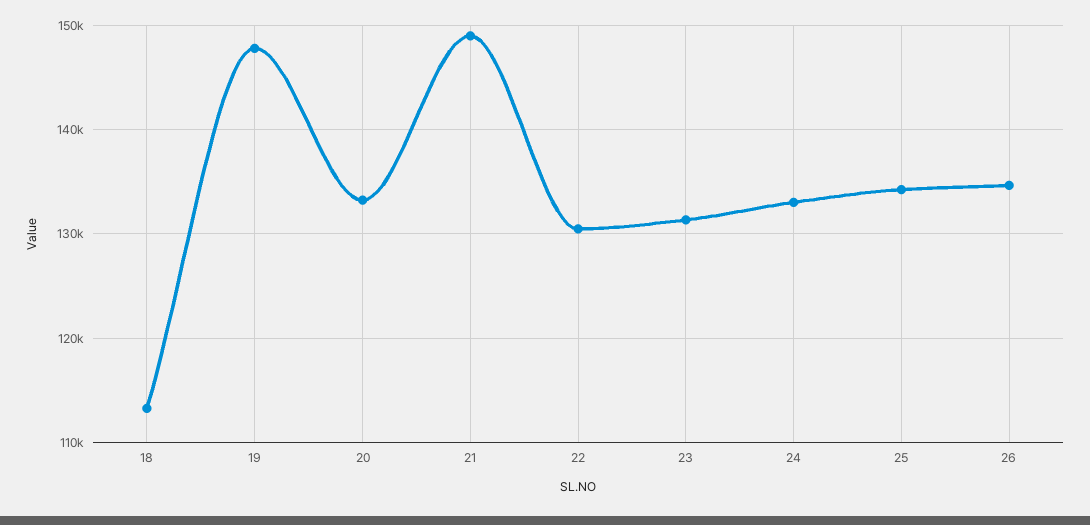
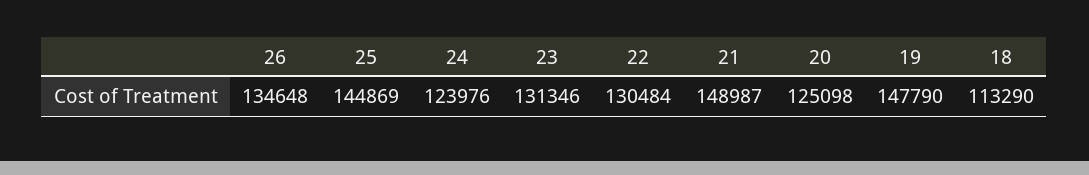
20: 133000 -> 125098
24: 133000 -> 123976
25: 134000 -> 144869

